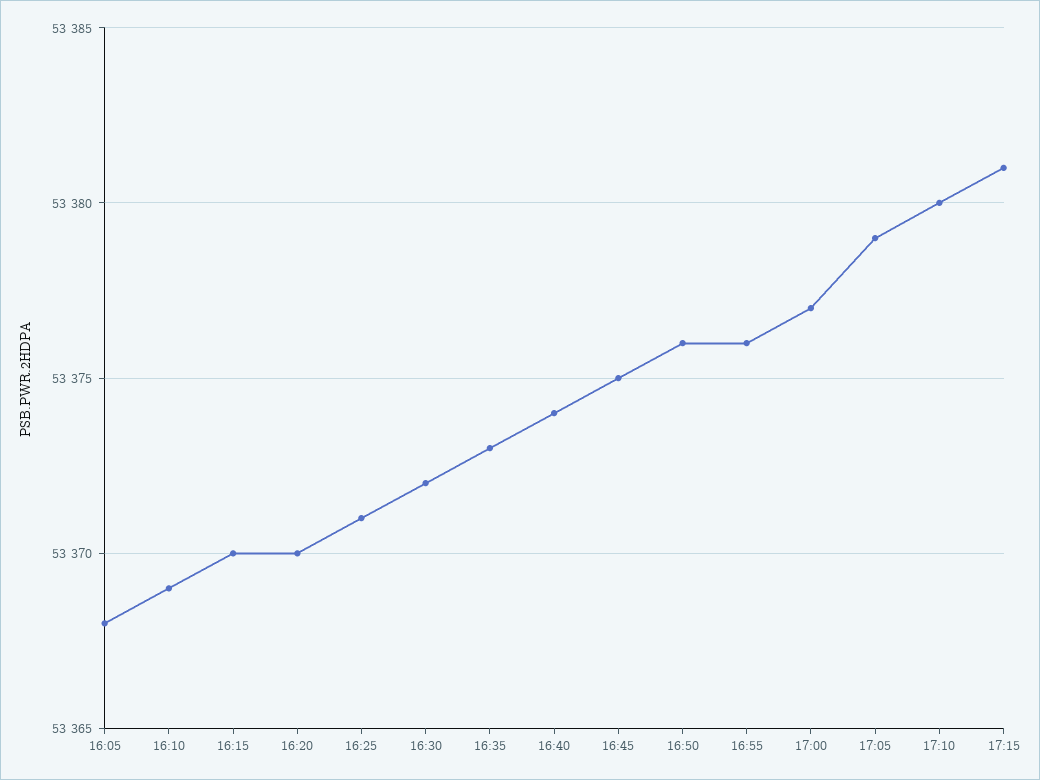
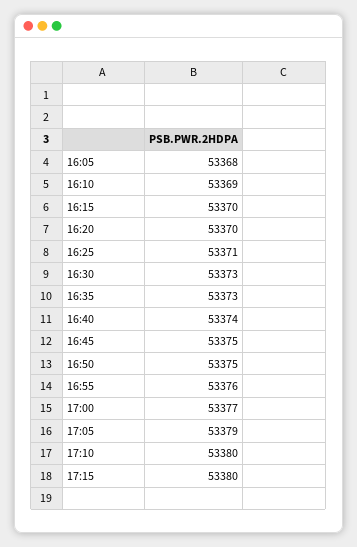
16:30: 53372 -> 53373
16:50: 53376 -> 53375
17:15: 53381 -> 53380

